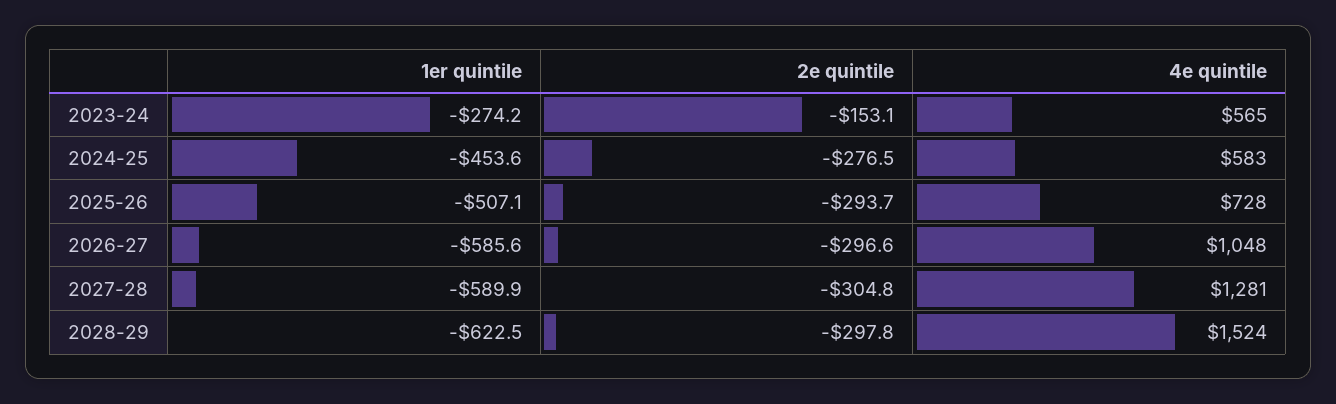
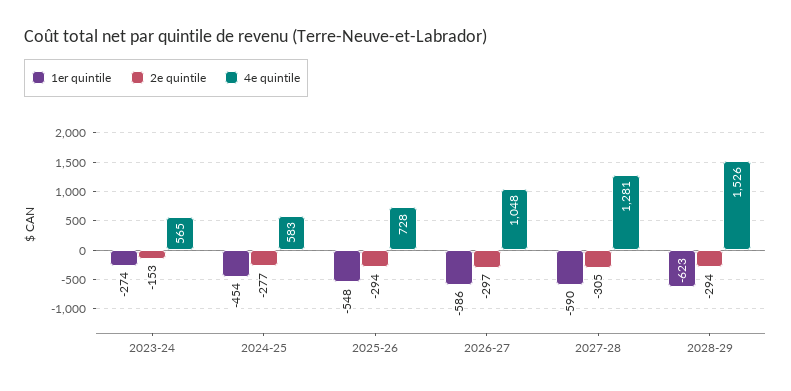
1er quintile, 2025-26: -507.1 -> -548
2e quintile, 2028-29: -297.8 -> -294
4e quintile, 2028-29: 1524 -> 1526

